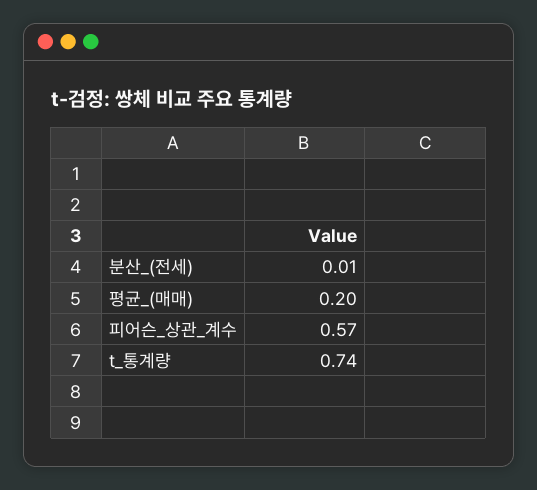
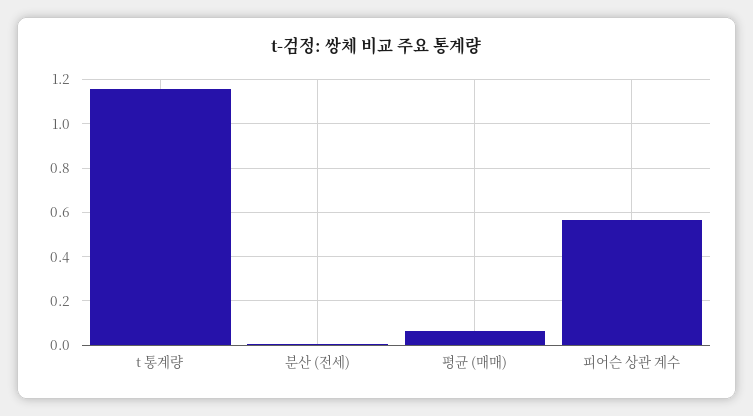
평균_(매매): 0.2 -> 0.05
t_통계량: 0.74 -> 1.15

